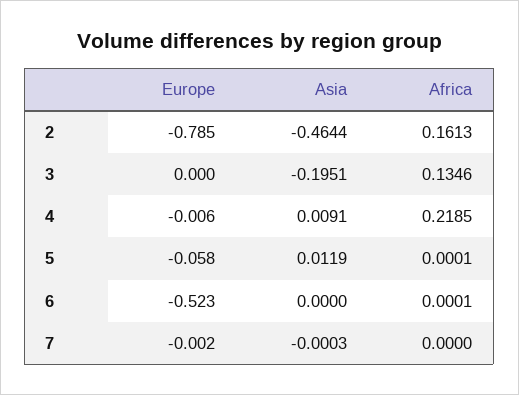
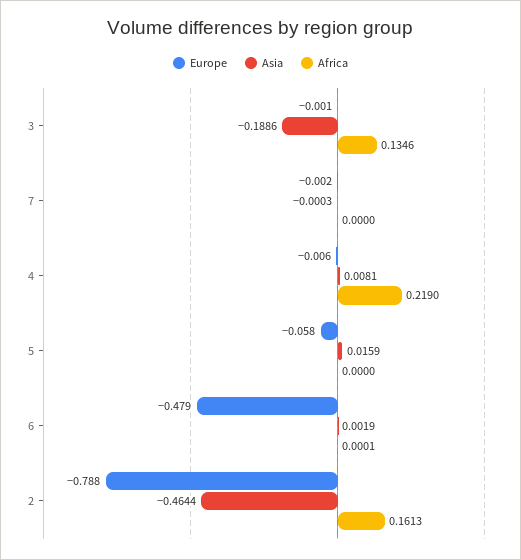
Europe, 2: -0.785 -> -0.788
Europe, 3: 0 -> -0.001
Asia, 3: -0.1951 -> -0.1886
Asia, 4: 0.0091 -> 0.0081
Africa, 4: 0.2185 -> 0.219
Asia, 5: 0.0119 -> 0.0159
Africa, 5: 0.0001 -> 0
Europe, 6: -0.523 -> -0.479
Asia, 6: 0 -> 0.0019

